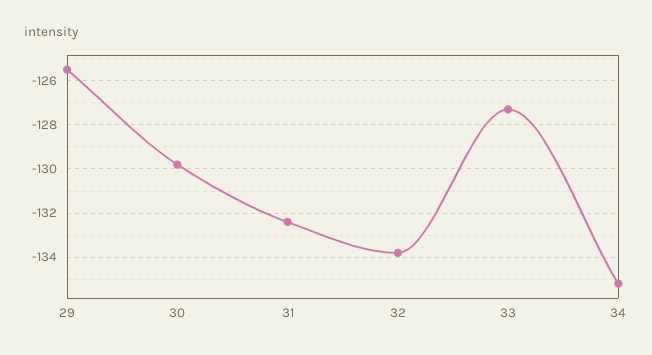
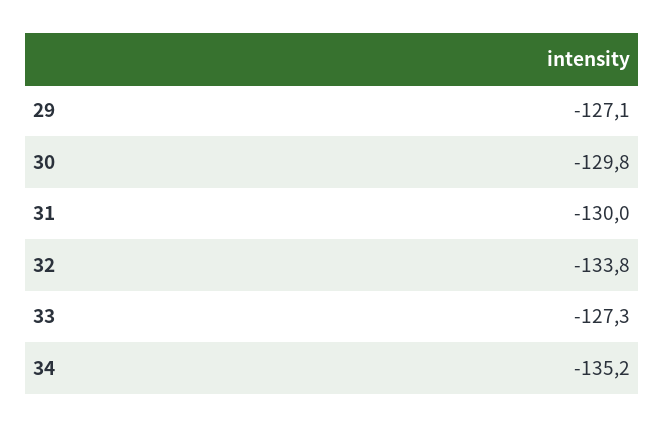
29: -125.5 -> -127.1
31: -132.5 -> -130

